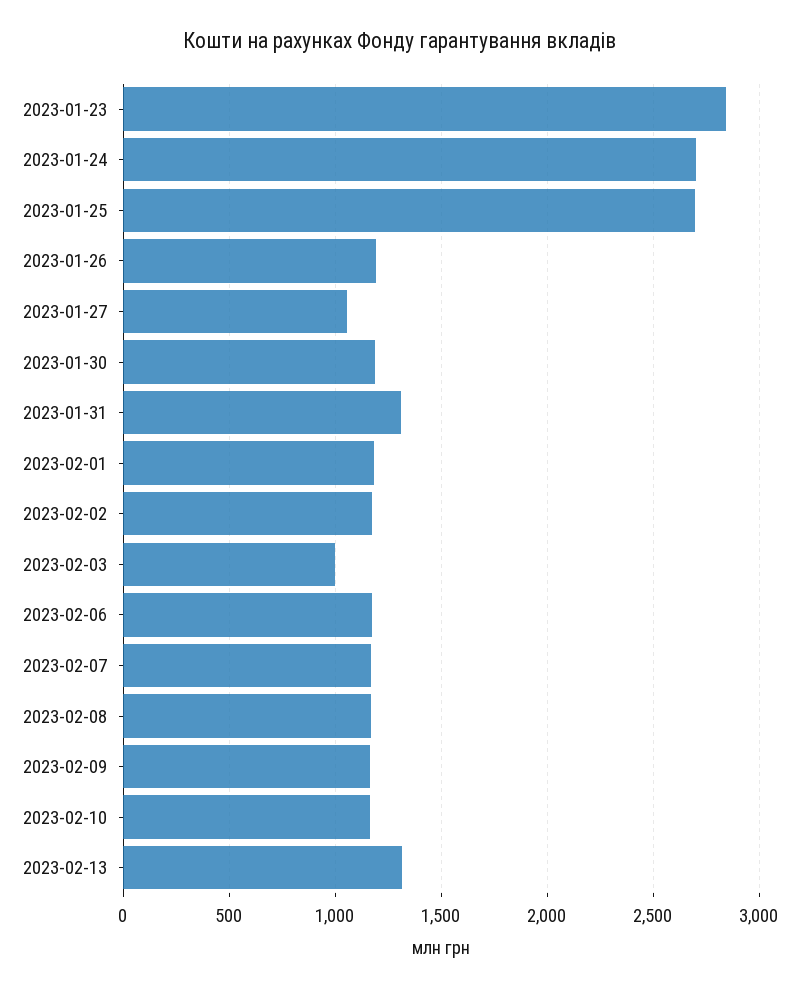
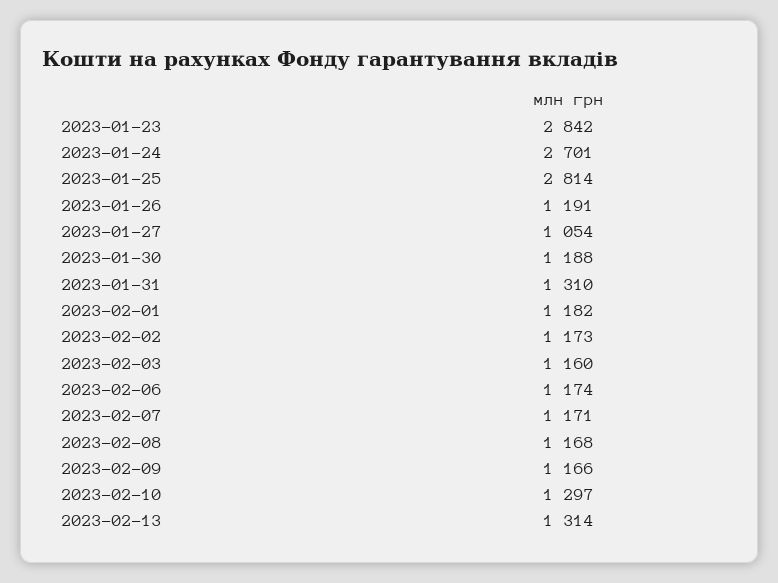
2023-01-25: 2700 -> 2814
2023-02-03: 1000 -> 1160
2023-02-10: 1150 -> 1297

